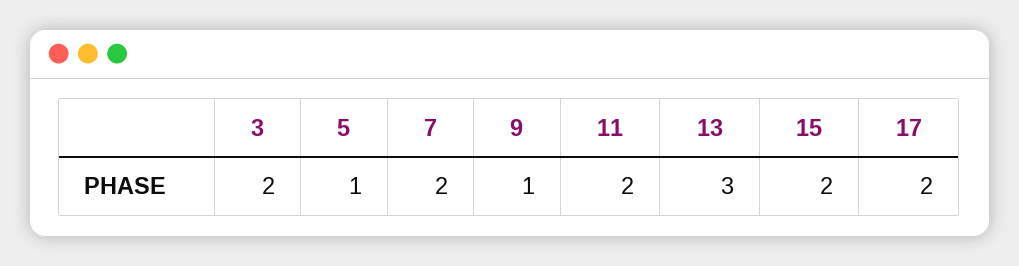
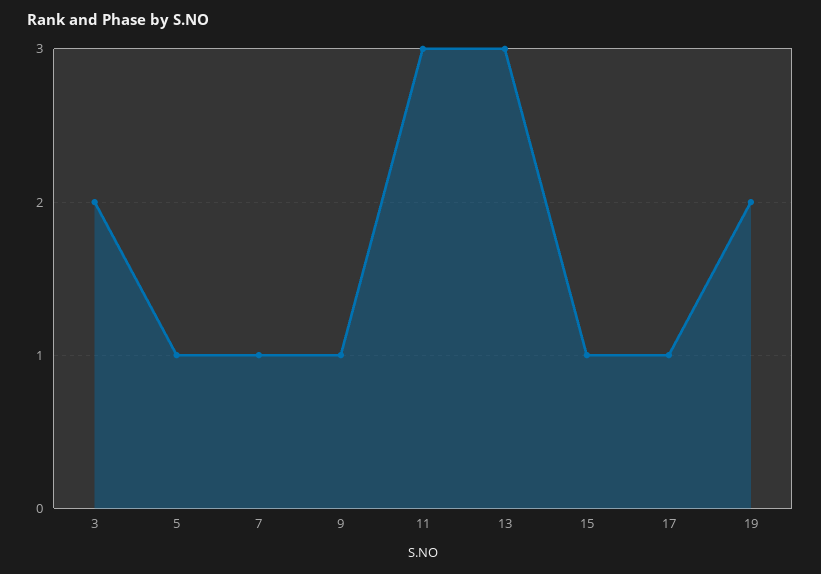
7: 2 -> 1
11: 2 -> 3
15: 2 -> 1
17: 2 -> 1
19: none -> 2

